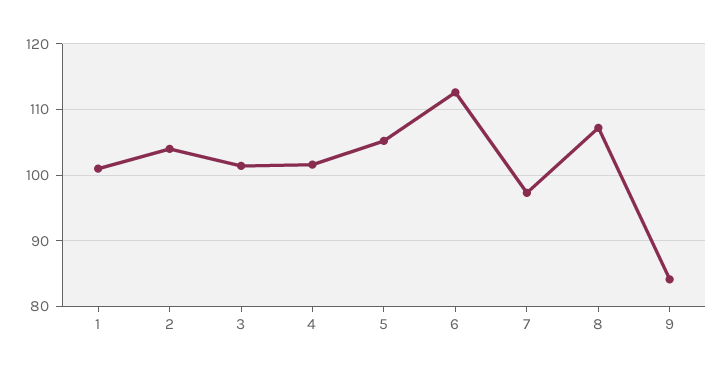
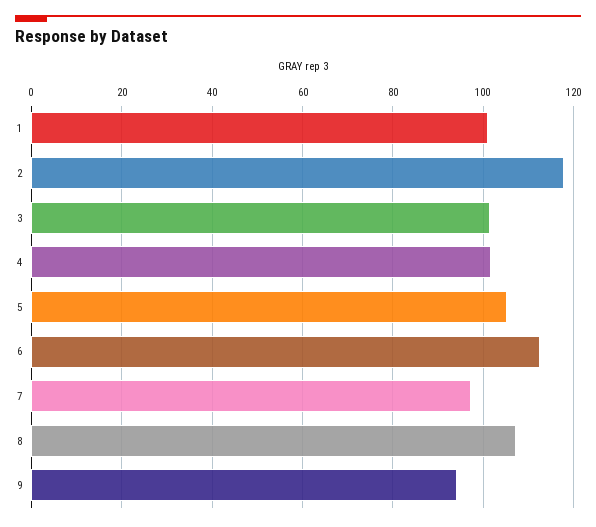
2: 104 -> 118
9: 84 -> 94

